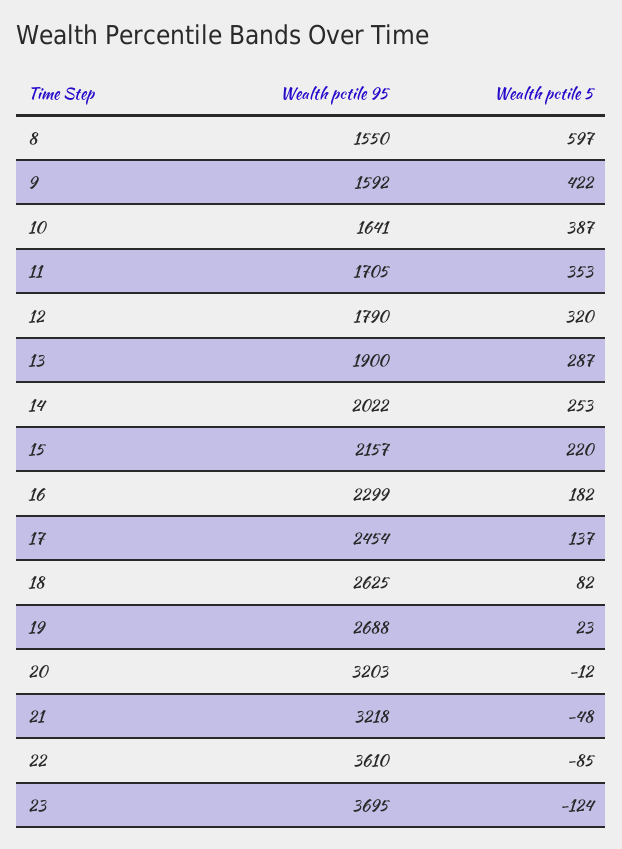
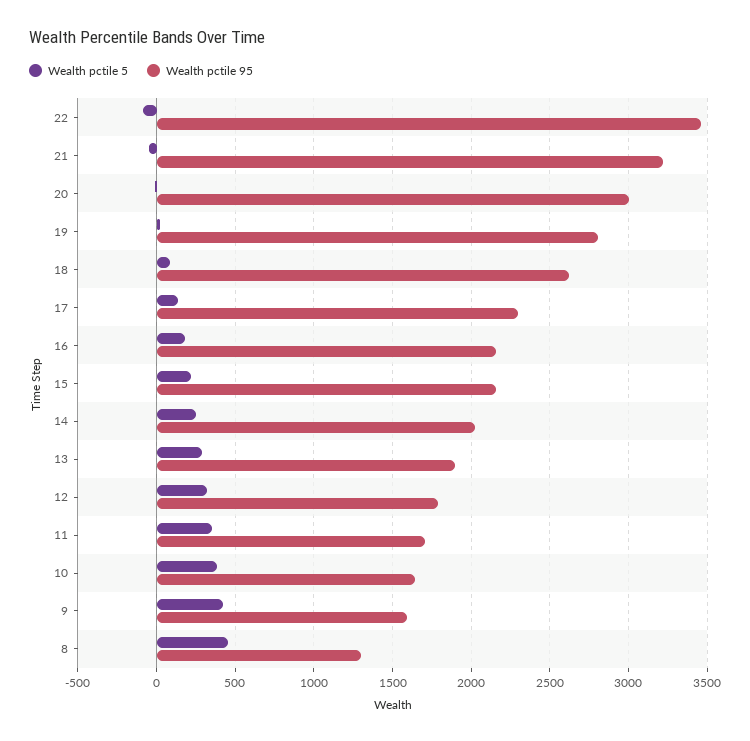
Wealth pctile 95, 8: 1550 -> 1300
Wealth pctile 5, 8: 597 -> 450
Wealth pctile 95, 16: 2299 -> 2150
Wealth pctile 95, 17: 2454 -> 2300
Wealth pctile 95, 19: 2688 -> 2800
Wealth pctile 95, 20: 3203 -> 3000
Wealth pctile 95, 22: 3610 -> 3450
Wealth pctile 95, 23: 3695 -> none
Wealth pctile 5, 23: -124 -> none

